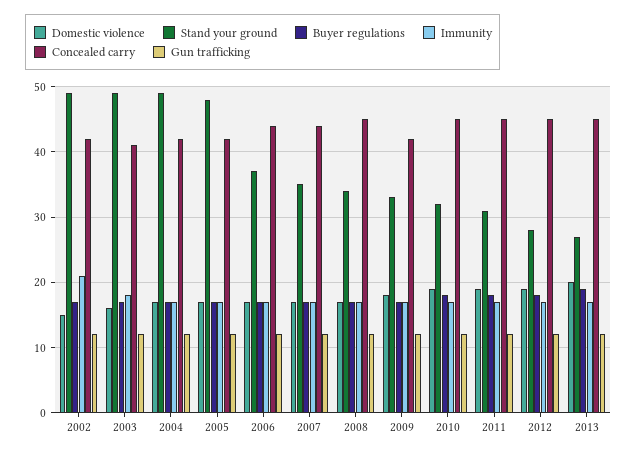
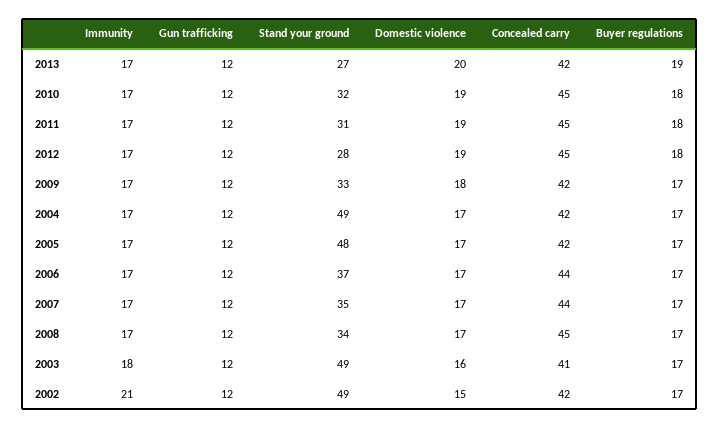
Concealed carry, 2013: 45 -> 42

